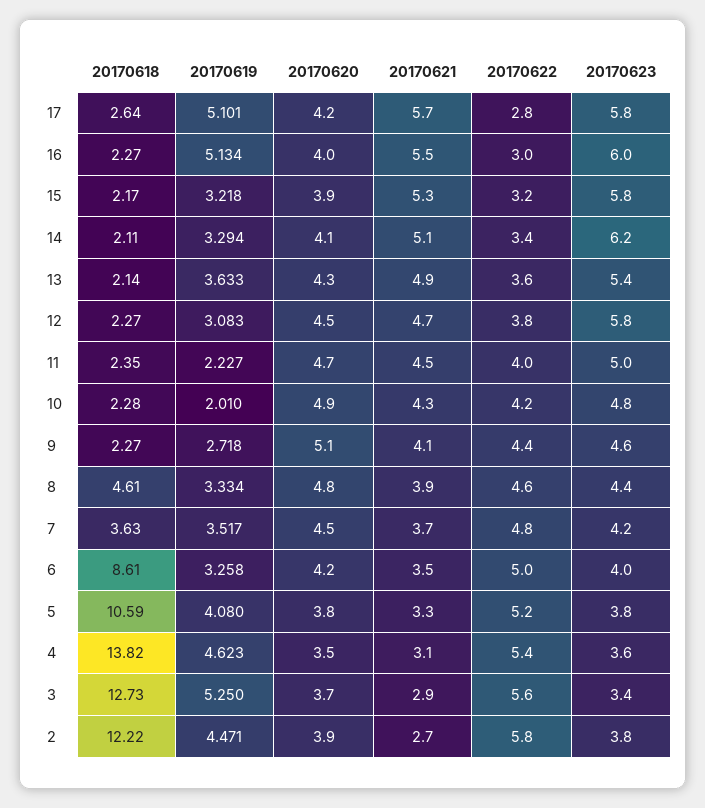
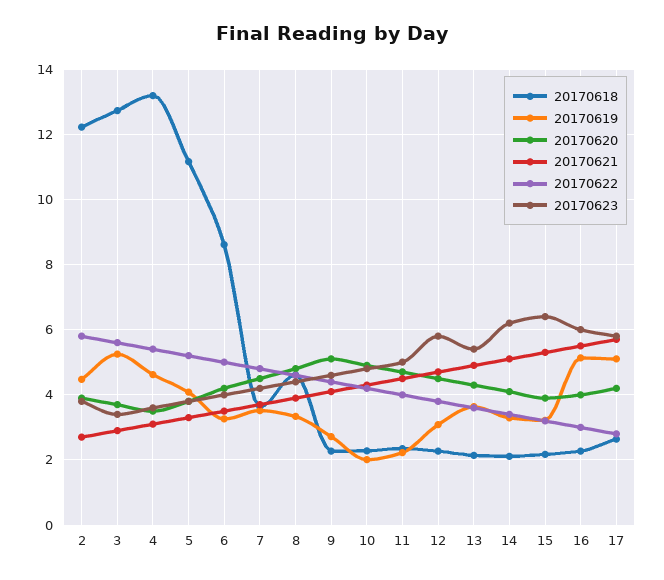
20170623, 15: 5.8 -> 6.4
20170618, 5: 10.59 -> 11.2
20170618, 4: 13.82 -> 13.2

